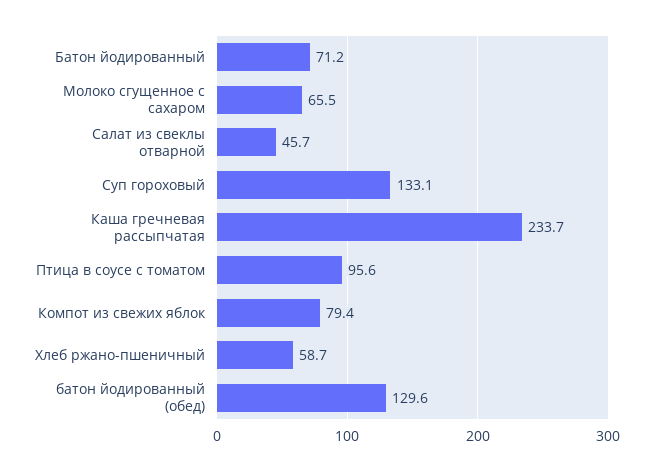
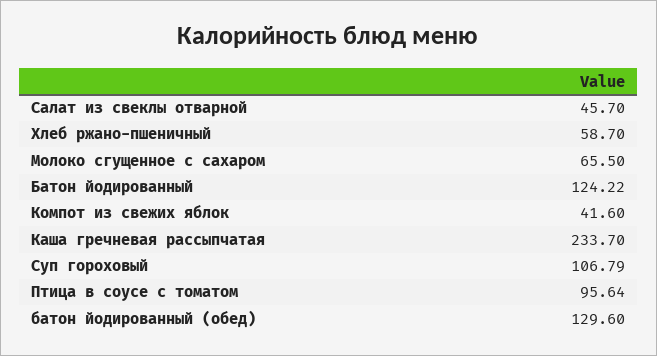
Батон йодированный: 71.2 -> 124.22
Суп гороховый: 133.1 -> 106.79
Компот из свежих яблок: 79.4 -> 41.6

